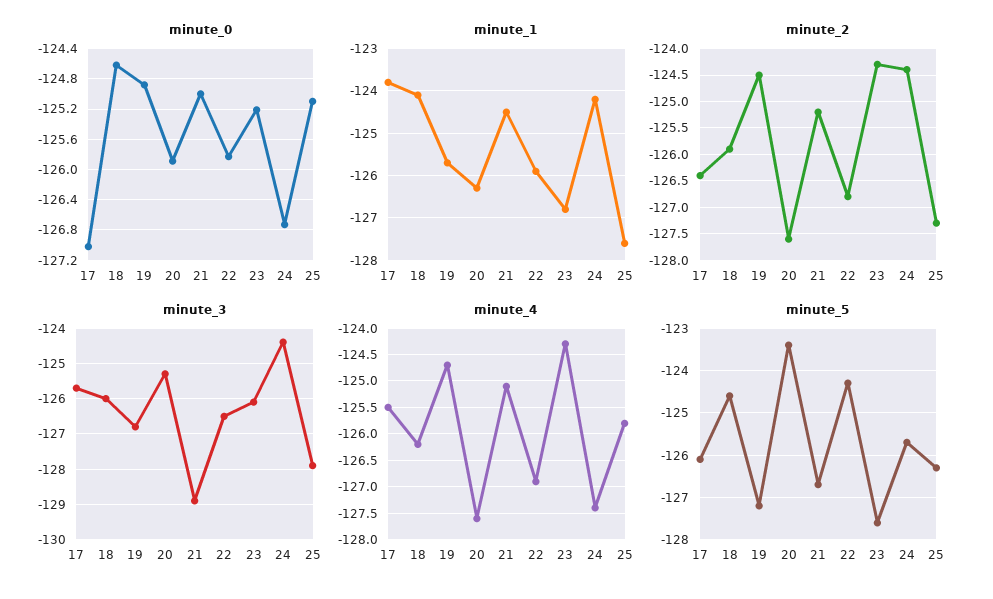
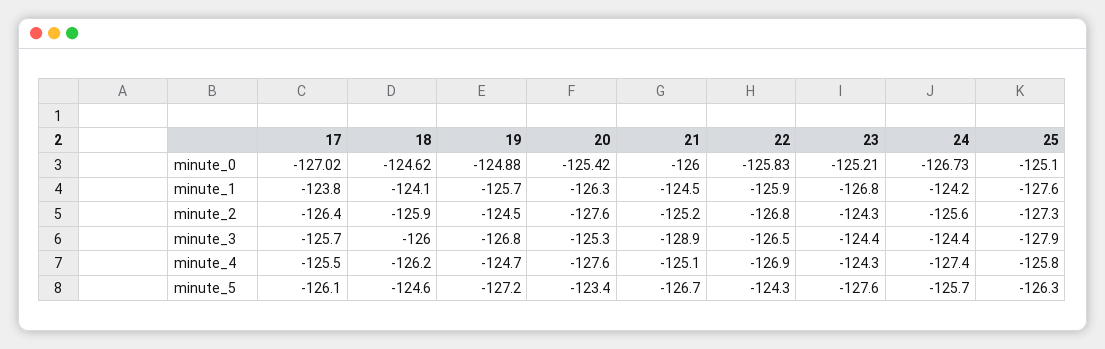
minute_0, 20: -125.9 -> -125.42
minute_0, 21: -125 -> -126
minute_2, 24: -124.5 -> -125.6
minute_3, 23: -126 -> -124.4

